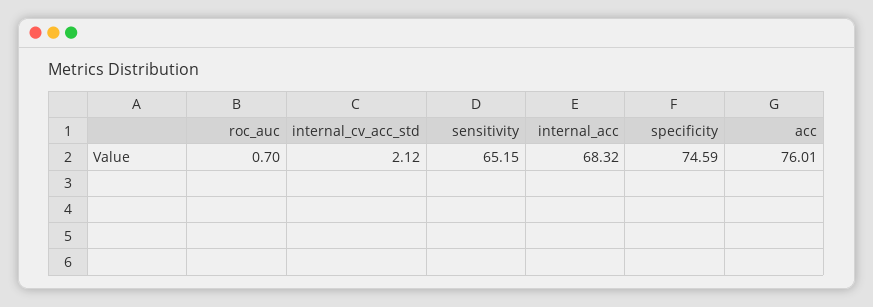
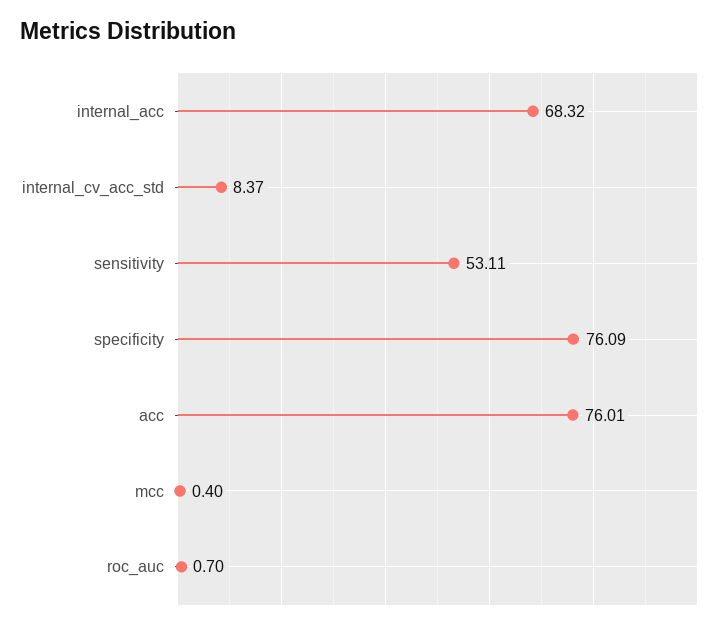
internal_cv_acc_std: 2.12 -> 8.37
sensitivity: 65.15 -> 53.11
specificity: 74.59 -> 76.09
mcc: none -> 0.4

